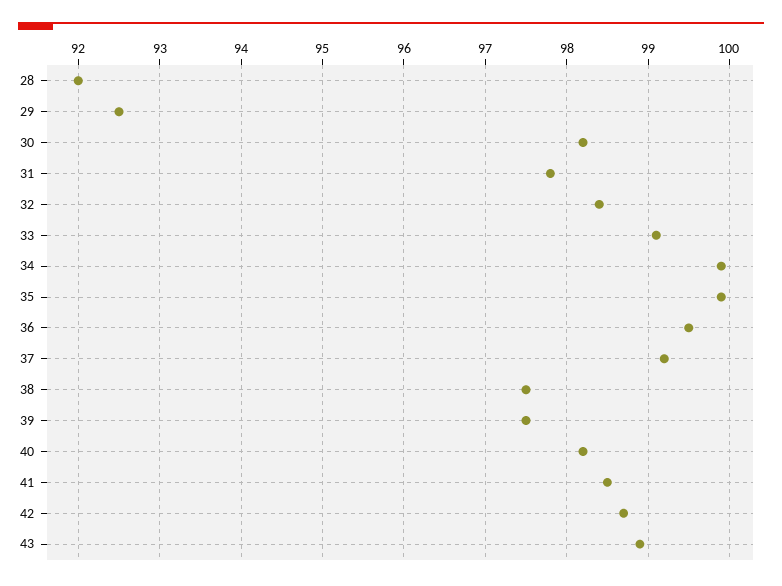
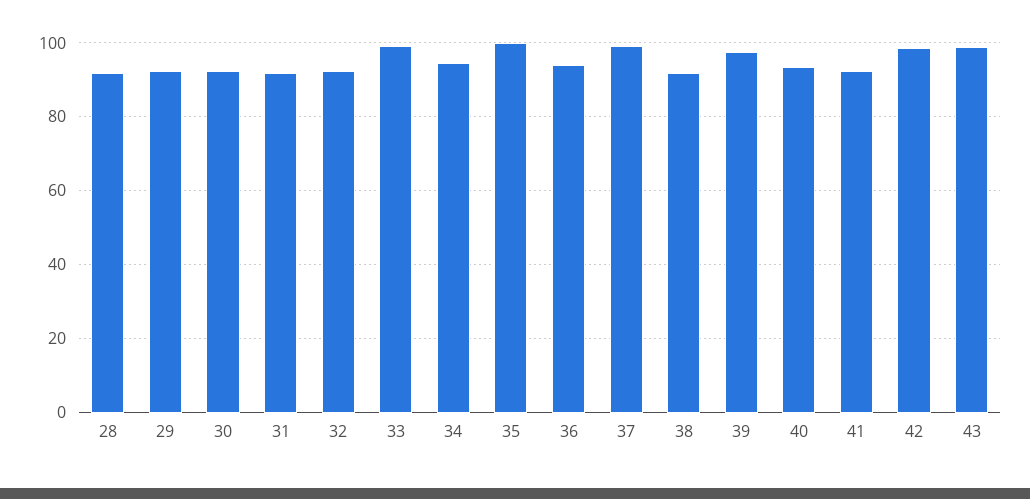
30: 98.2 -> 92
31: 97.8 -> 92
32: 98.4 -> 92
34: 99.9 -> 94
36: 99.5 -> 94
38: 97.5 -> 92
40: 98.2 -> 94
41: 98.5 -> 92

